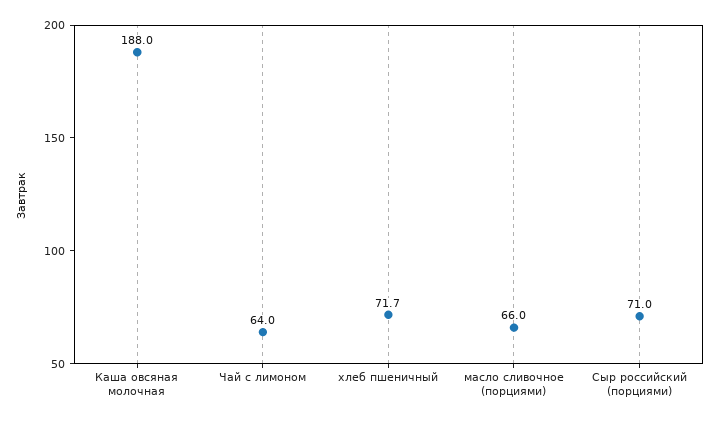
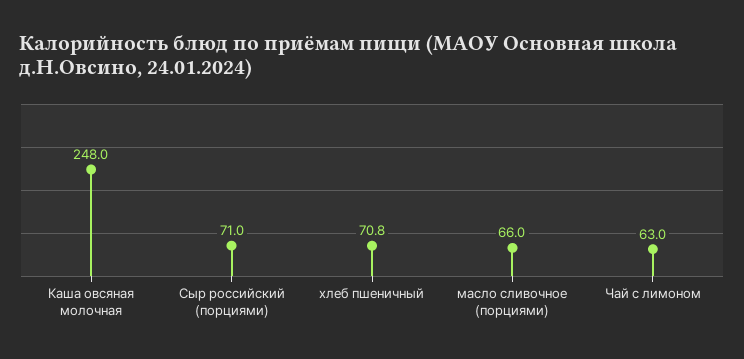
Каша овсяная молочная: 188 -> 248
Чай с лимоном: 64 -> 63
хлеб пшеничный: 71.7 -> 70.8

